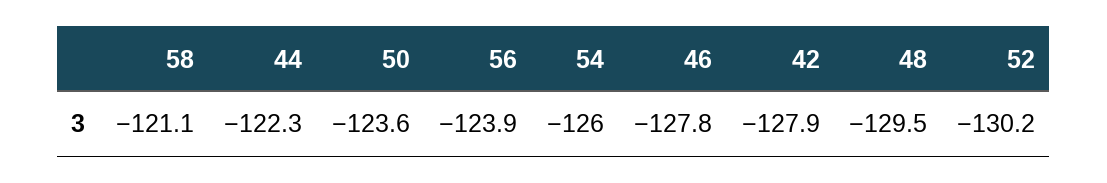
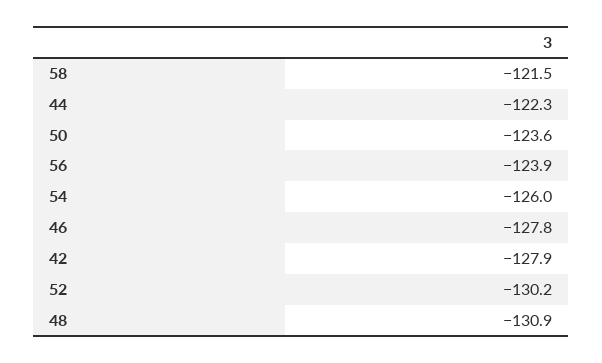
58: -121.1 -> -121.5
48: -129.5 -> -130.9

